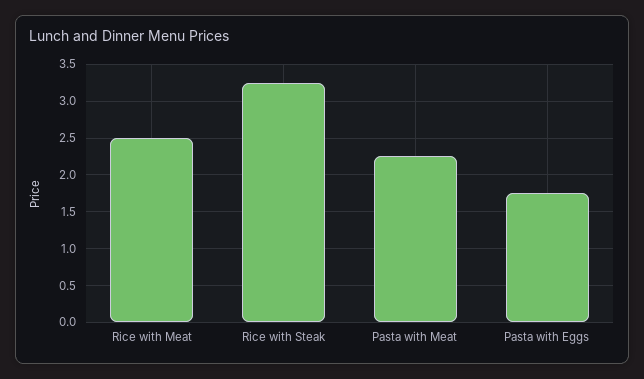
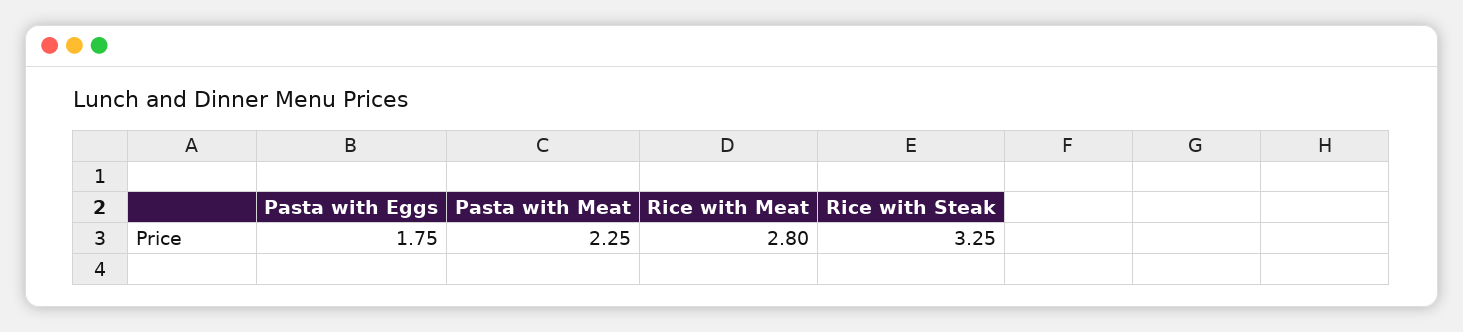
Rice with Meat: 2.5 -> 2.8

